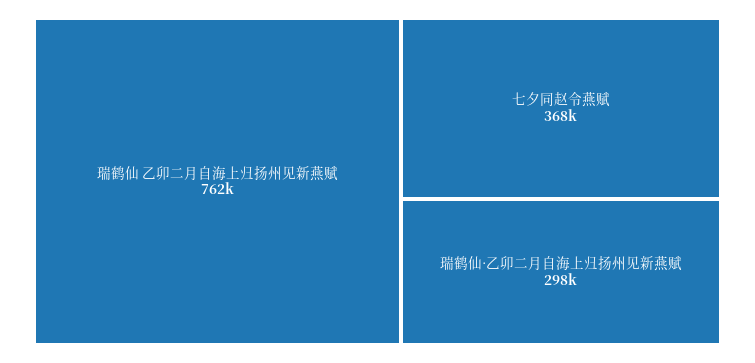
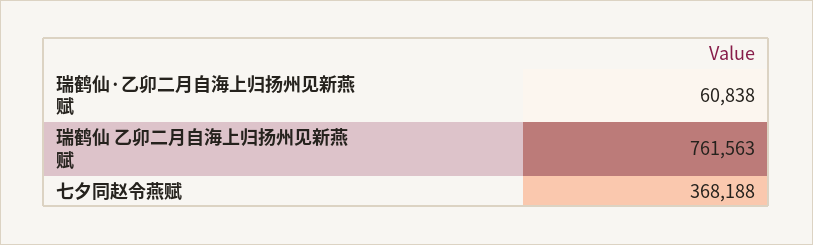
瑞鹤仙·乙卯二月自海上归扬州见新燕赋: 298000 -> 60838

